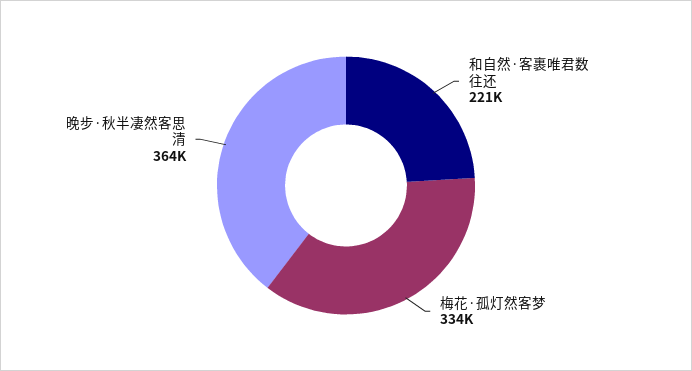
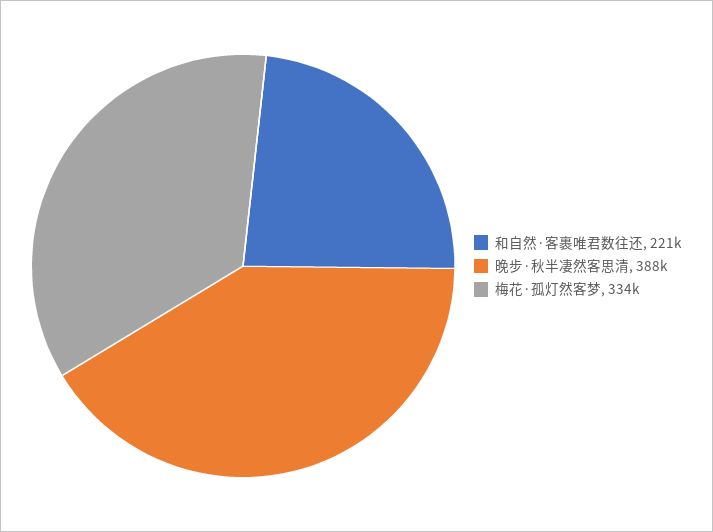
晚步·秋半凄然客思清: 364000 -> 388000

